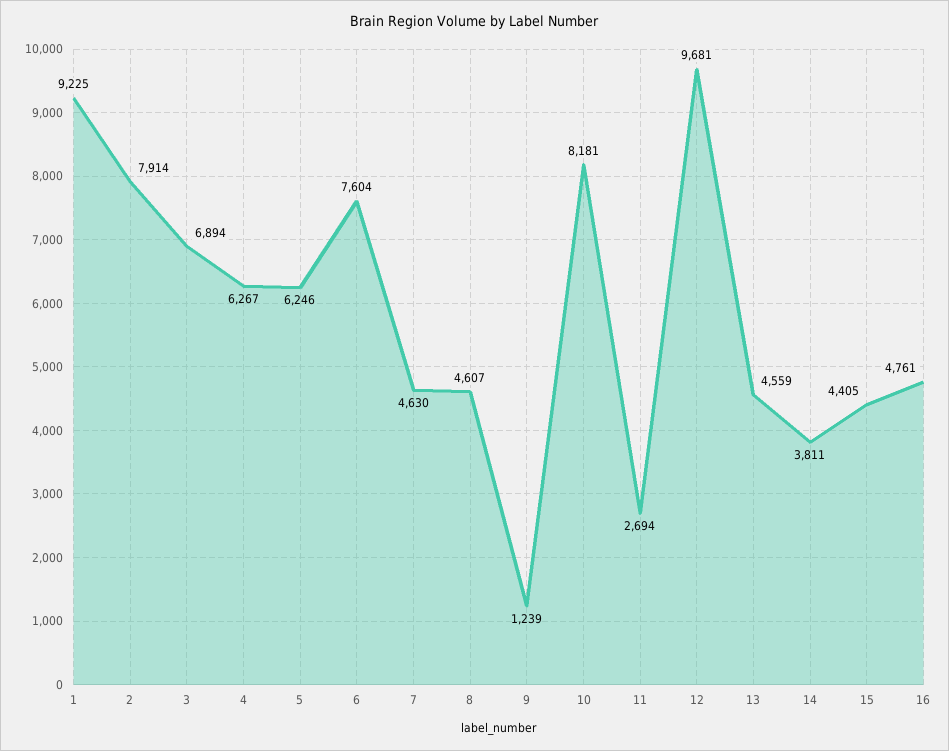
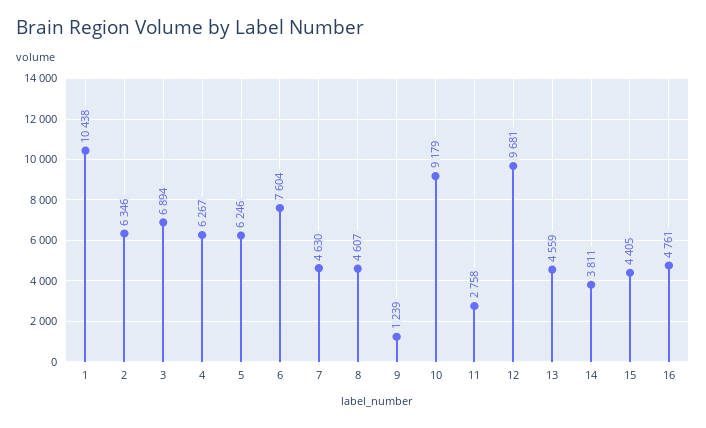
1: 9225 -> 10438
2: 7914 -> 6346
10: 8181 -> 9179
11: 2694 -> 2758

